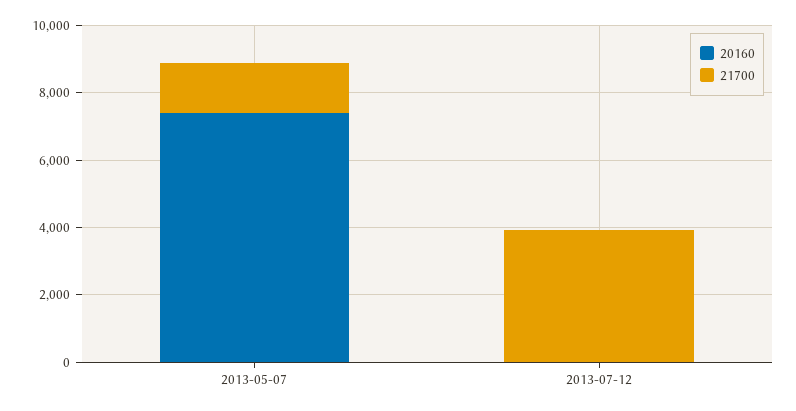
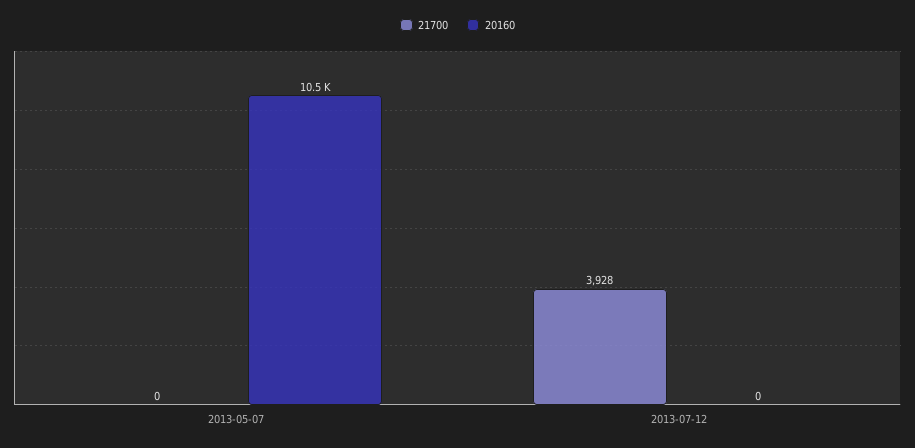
20160, 2013-05-07: 7500 -> 10500
21700, 2013-05-07: 1500 -> 0

